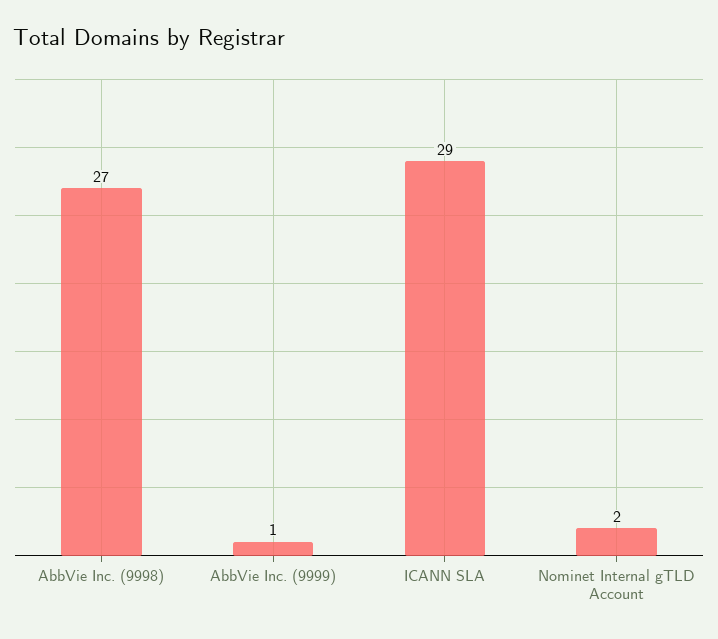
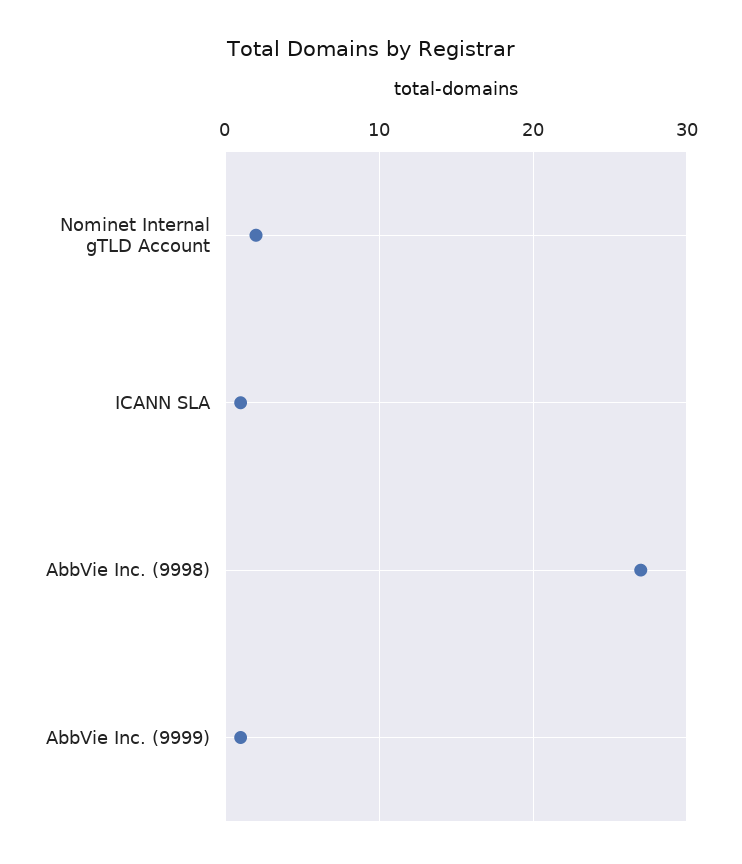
ICANN SLA: 29 -> 1

